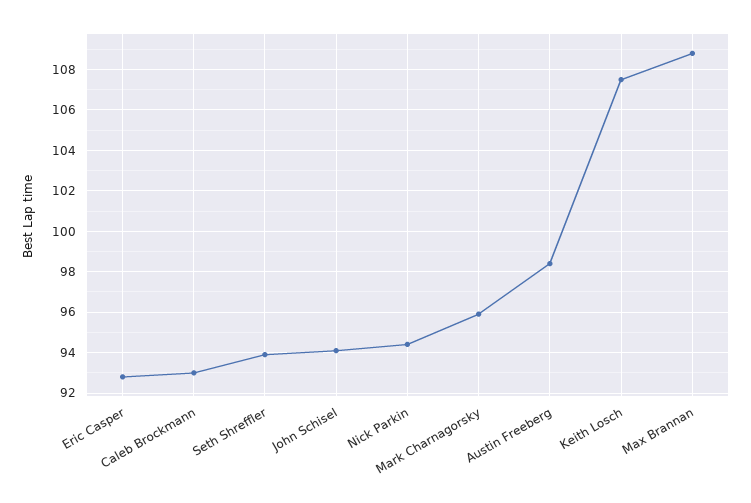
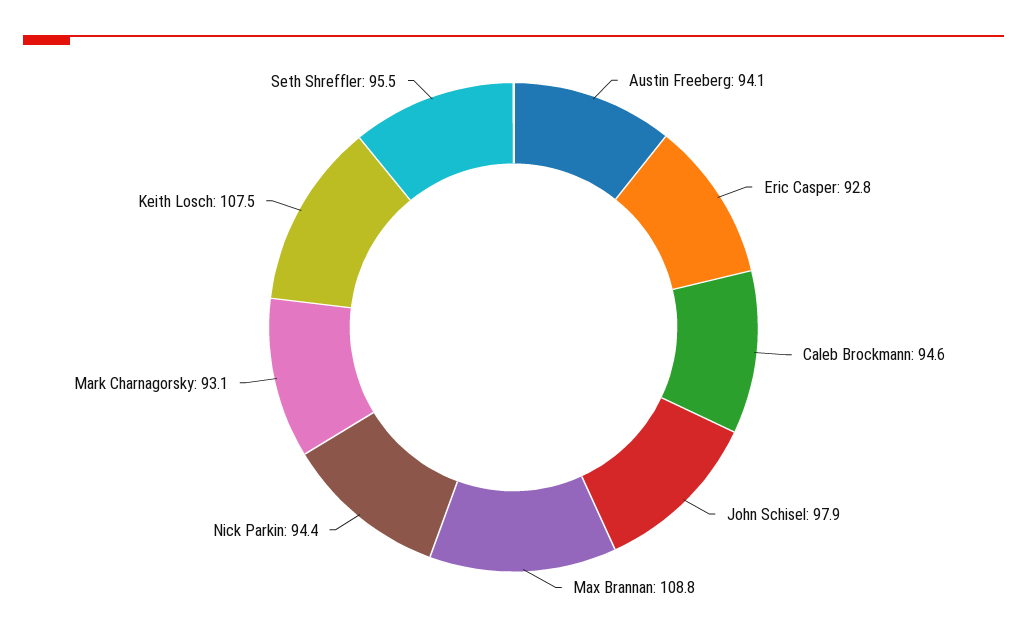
Caleb Brockmann: 93 -> 94.6
Seth Shreffler: 94 -> 95.5
John Schisel: 94 -> 97.9
Mark Charnagorsky: 96 -> 93.1
Austin Freeberg: 98.5 -> 94.1

